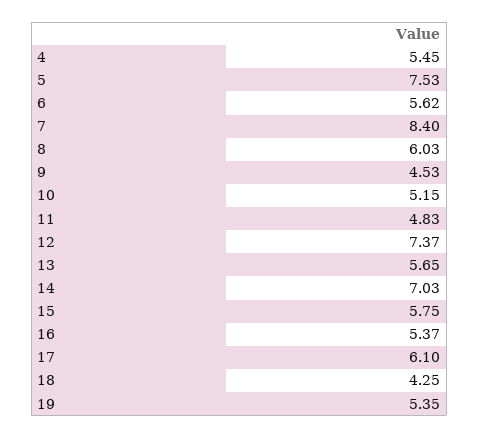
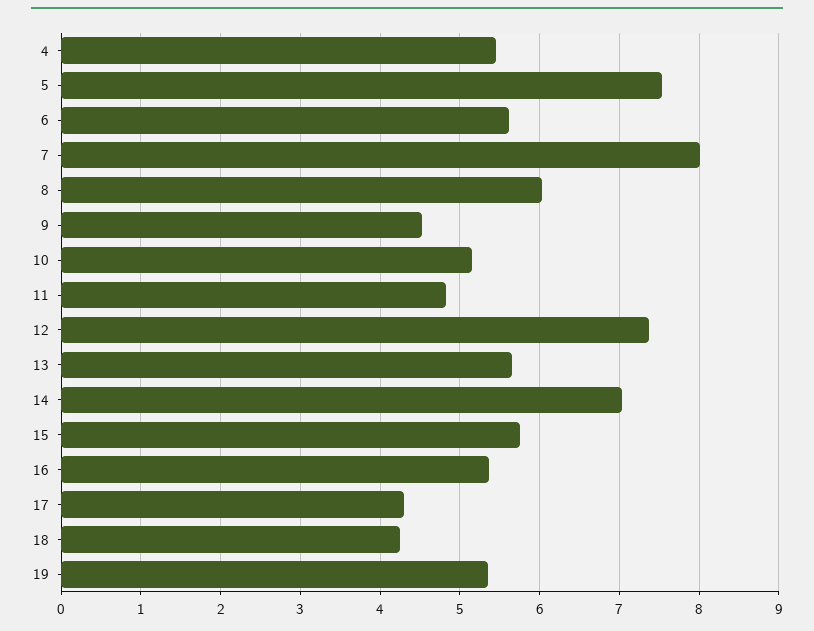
7: 8.4 -> 8
17: 6.1 -> 4.3

